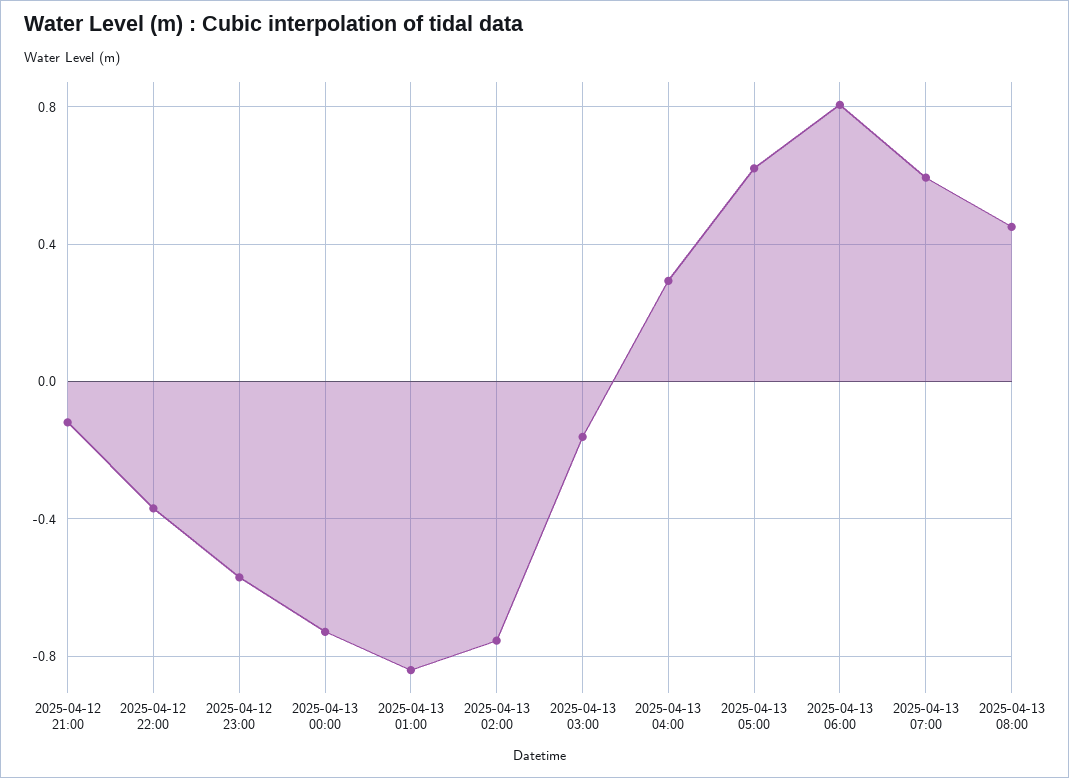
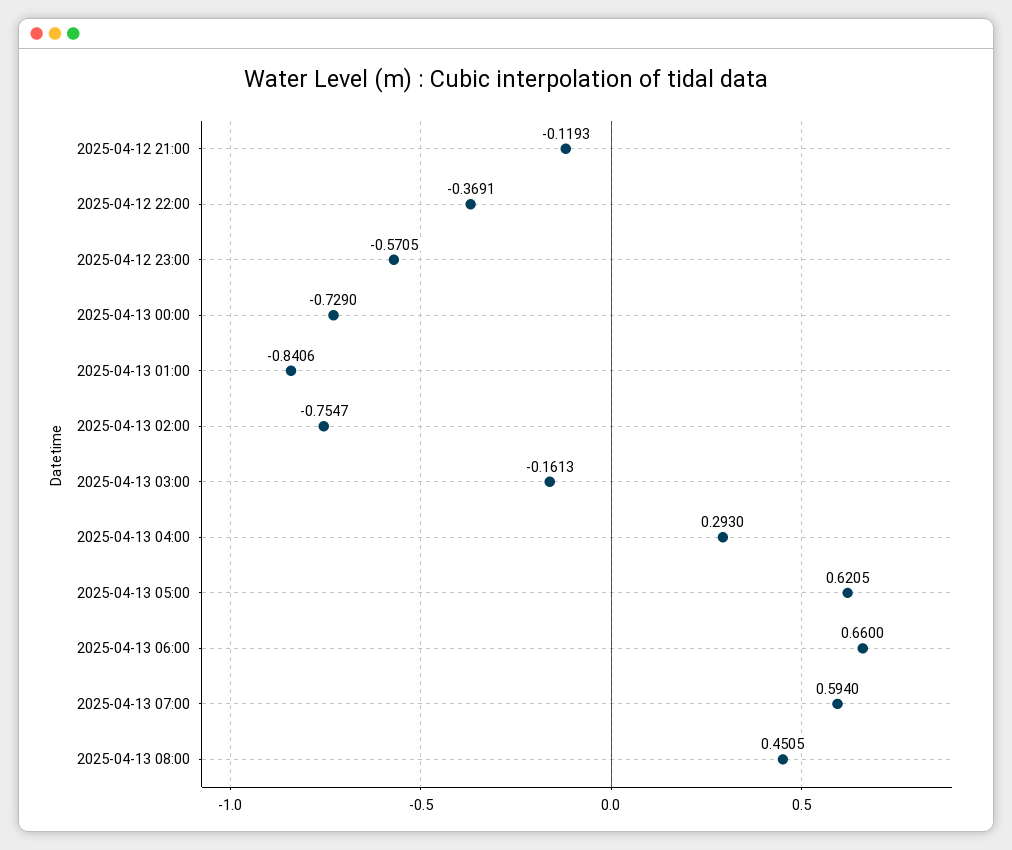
2025-04-13 06:00: 0.8 -> 0.66

